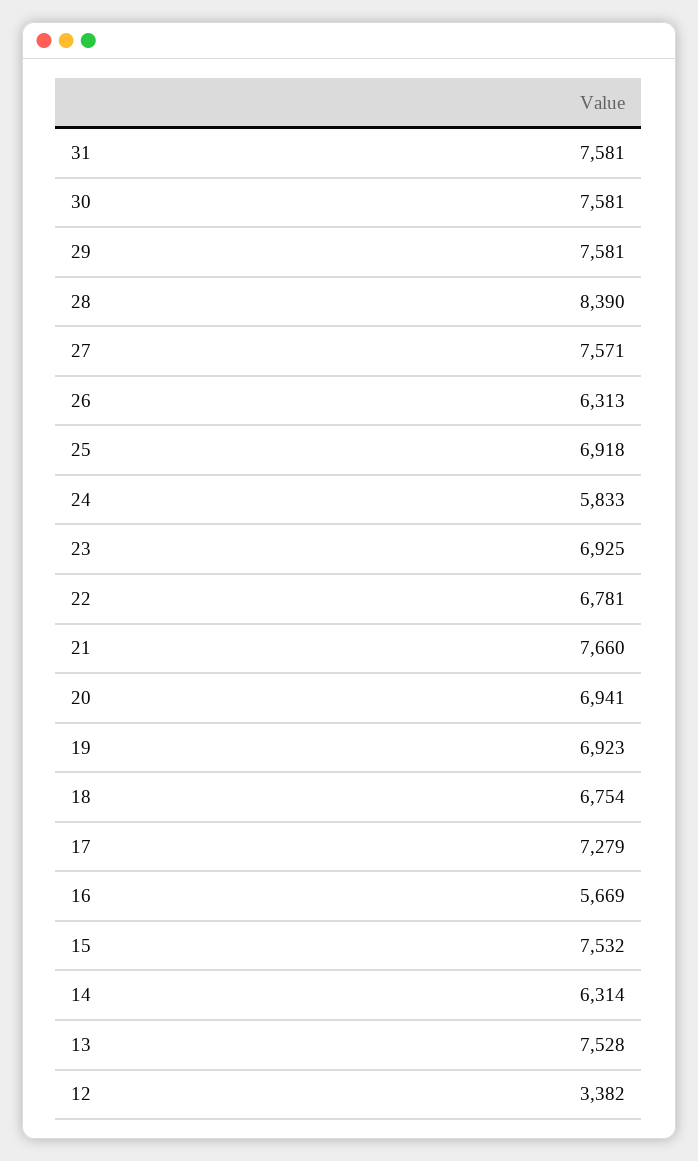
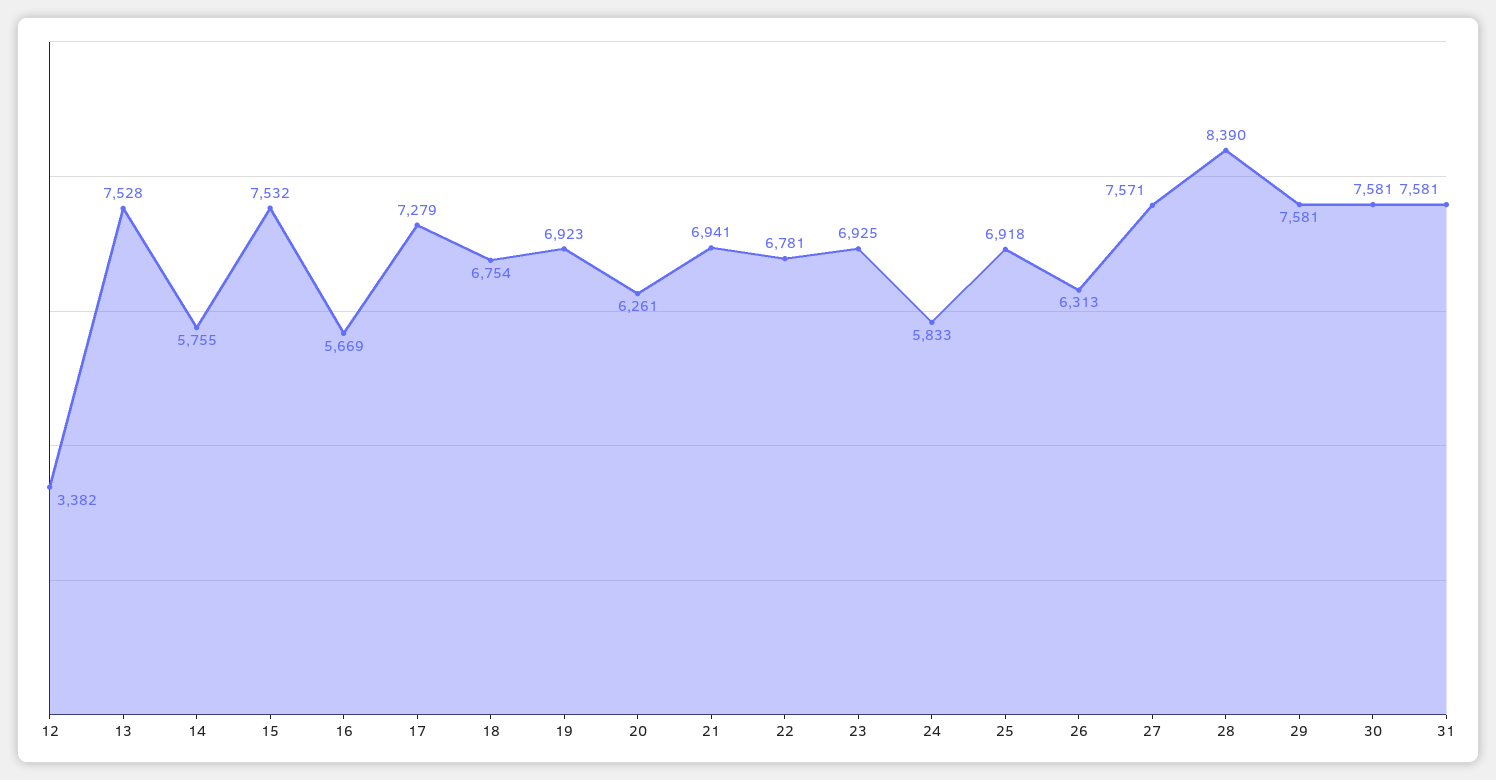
21: 7660 -> 6941
20: 6941 -> 6261
14: 6314 -> 5755

